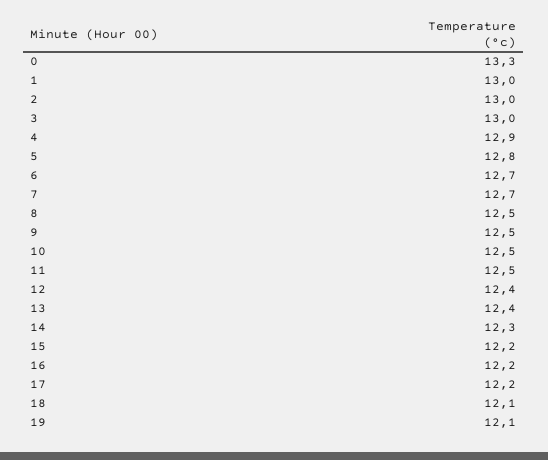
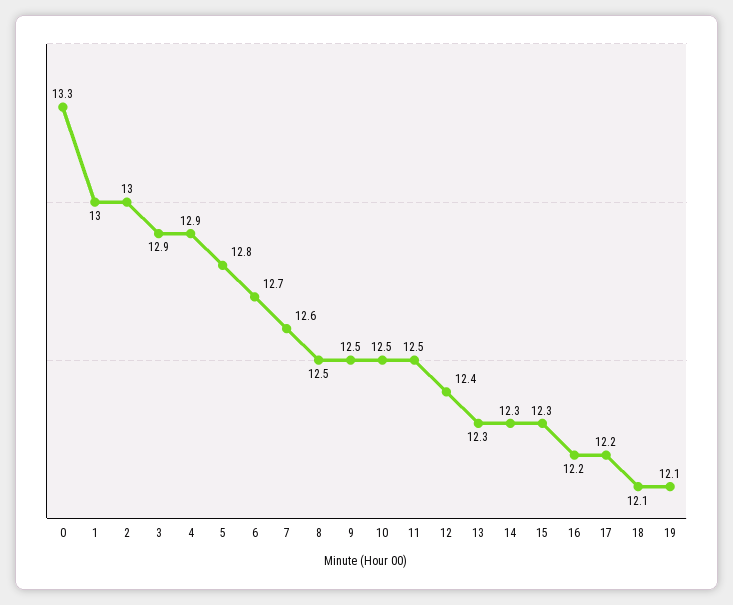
3: 13 -> 12.9
7: 12.7 -> 12.6
13: 12.4 -> 12.3
15: 12.2 -> 12.3

